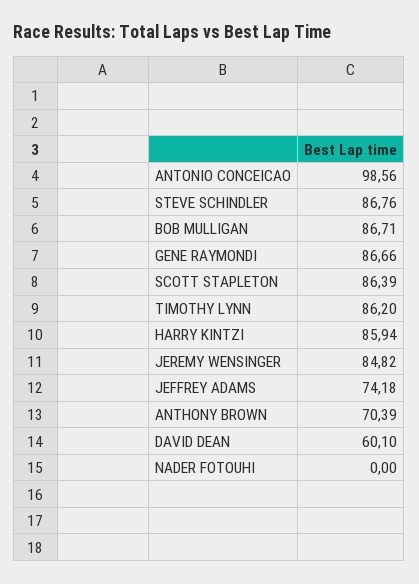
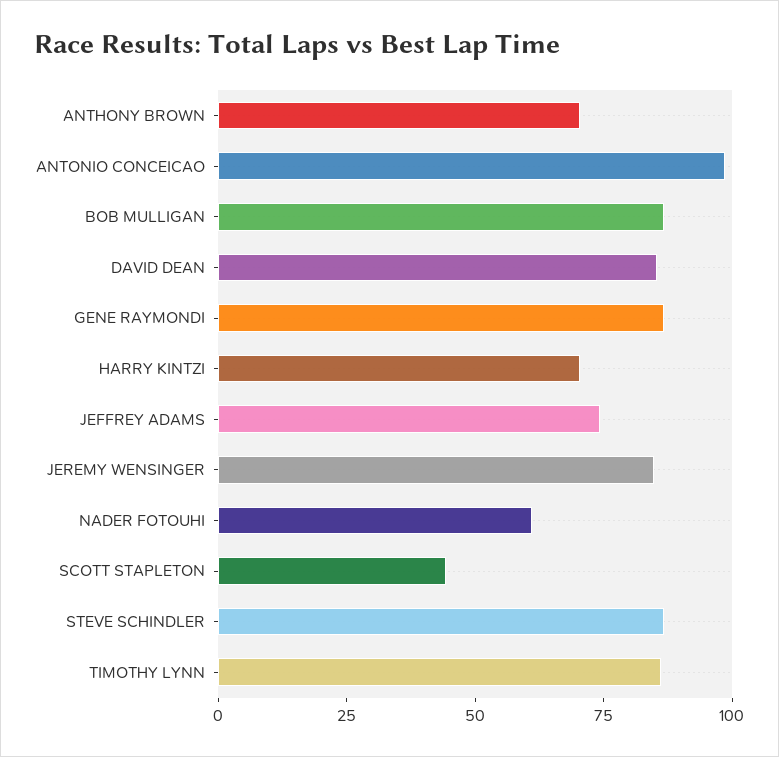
SCOTT STAPLETON: 86.39 -> 45
HARRY KINTZI: 85.94 -> 70
DAVID DEAN: 60.1 -> 85
NADER FOTOUHI: 0 -> 60

